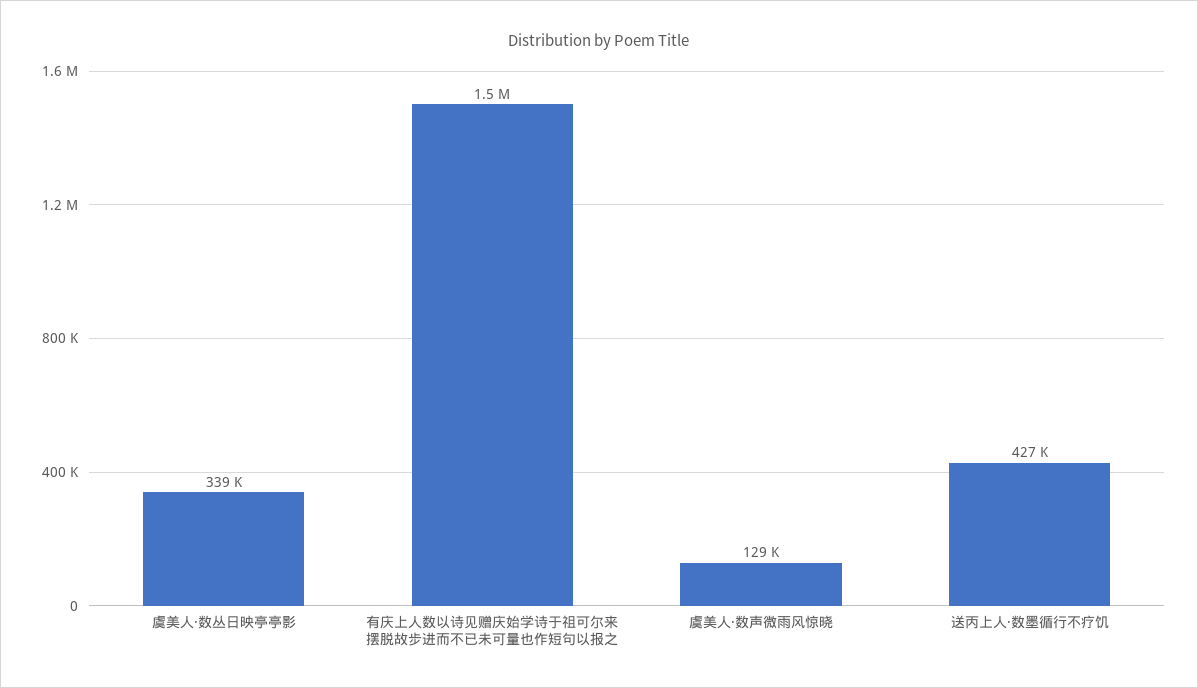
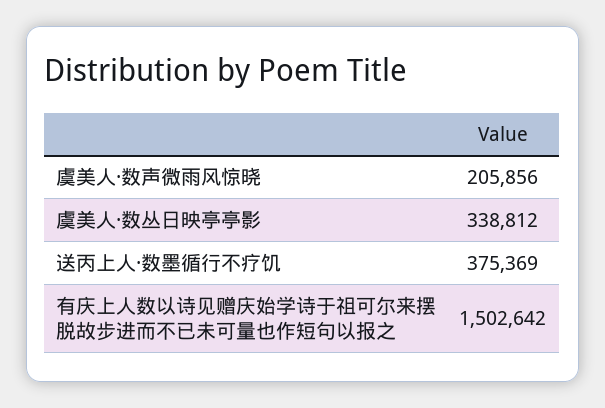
虞美人·数声微雨风惊晓: 129000 -> 205856
送丙上人·数墨循行不疗饥: 427000 -> 375369

